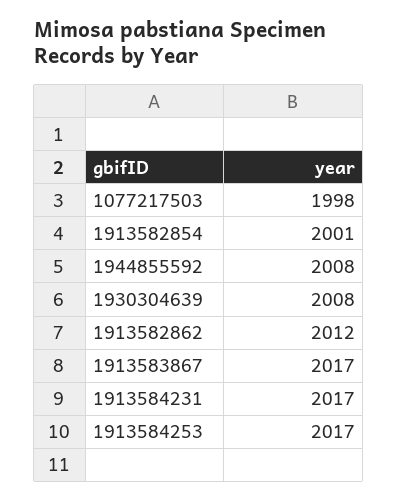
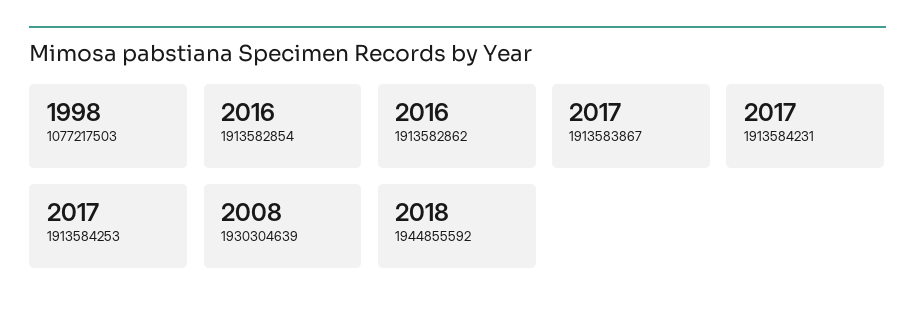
1913582854: 2001 -> 2016
1944855592: 2008 -> 2018
1913582862: 2012 -> 2016

